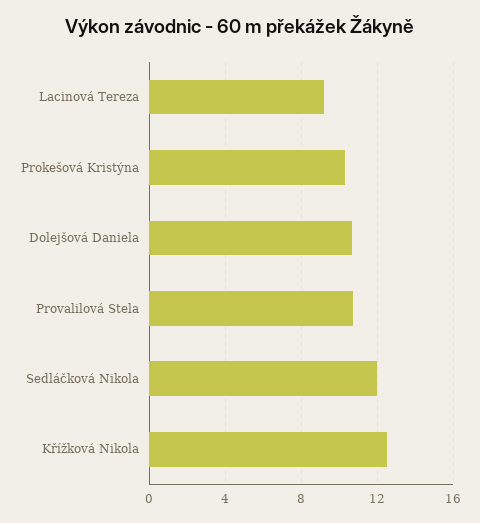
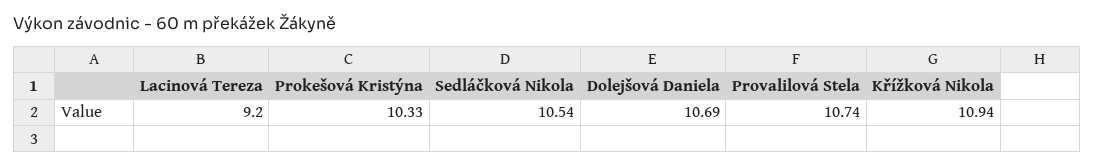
Sedláčková Nikola: 12 -> 10.54
Křížková Nikola: 12.5 -> 10.94

